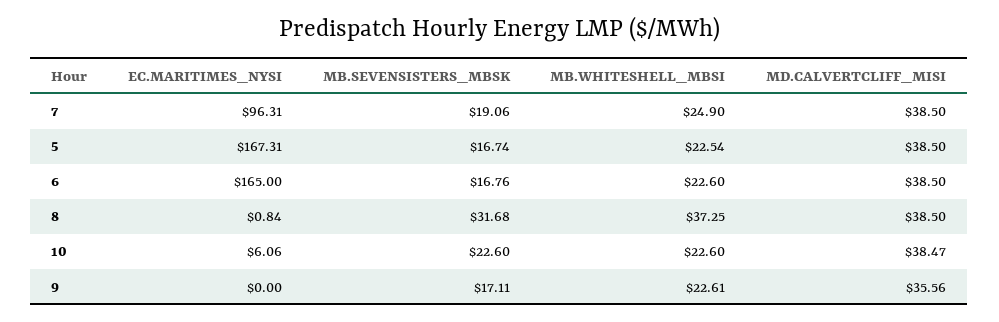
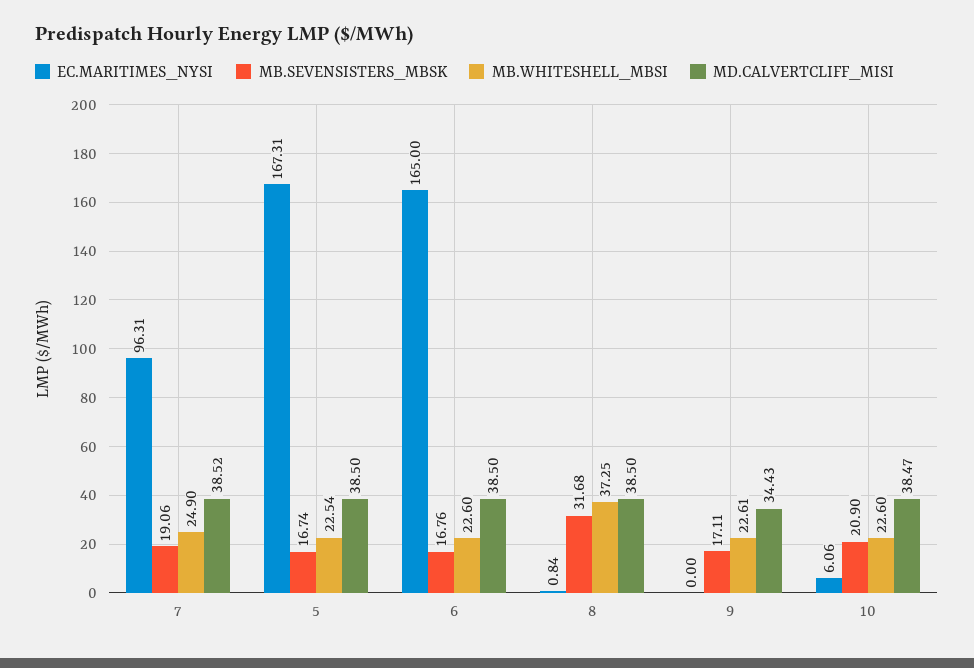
MD.CALVERTCLIFF_MISI, 7: 38.5 -> 38.52
MB.SEVENSISTERS_MBSK, 10: 22.6 -> 20.9
MD.CALVERTCLIFF_MISI, 9: 35.56 -> 34.43

